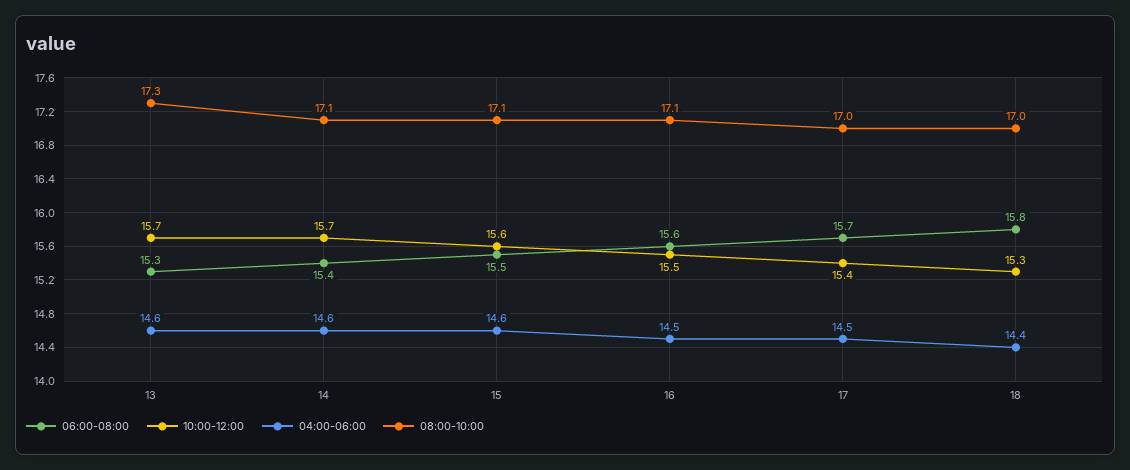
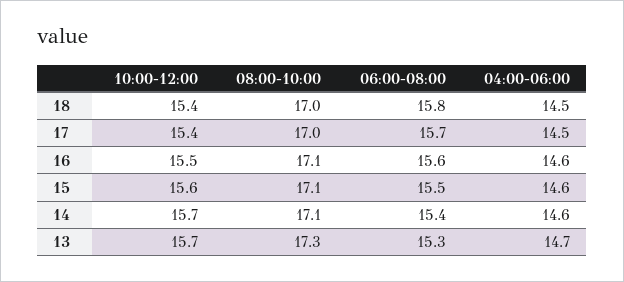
04:00-06:00, 13: 14.6 -> 14.7
04:00-06:00, 16: 14.5 -> 14.6
10:00-12:00, 18: 15.3 -> 15.4
04:00-06:00, 18: 14.4 -> 14.5

